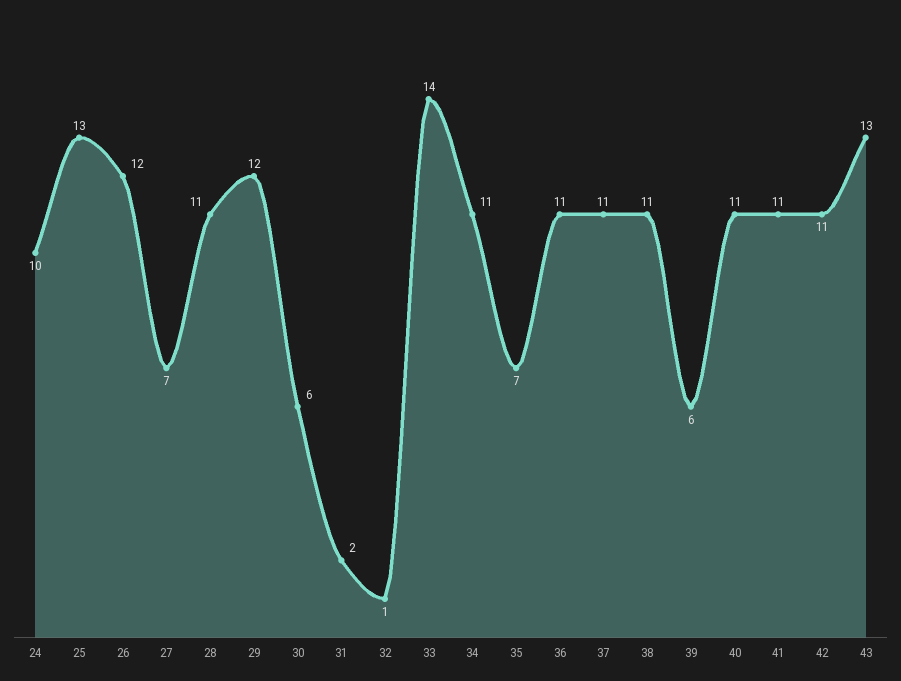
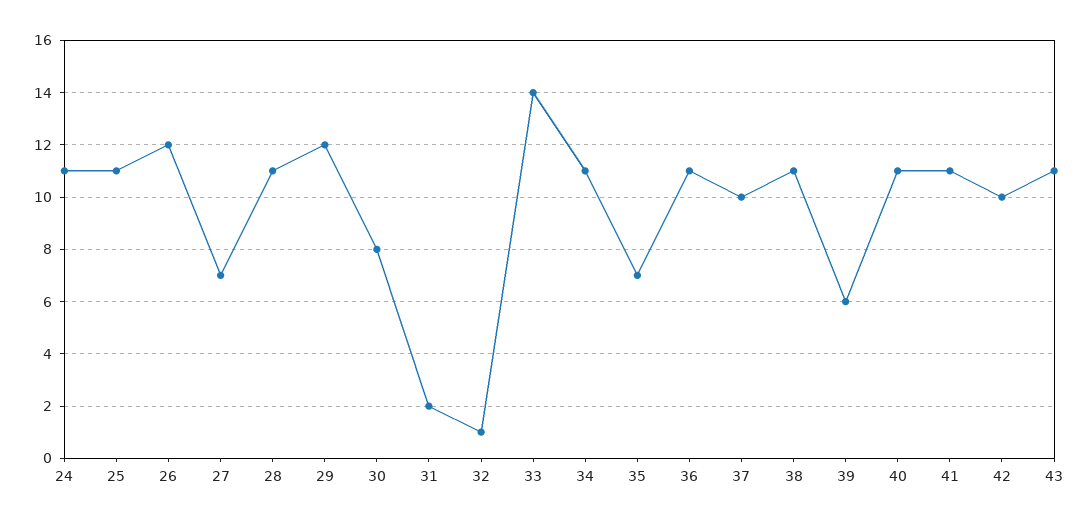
24: 10 -> 11
25: 13 -> 11
30: 6 -> 8
37: 11 -> 10
42: 11 -> 10
43: 13 -> 11

